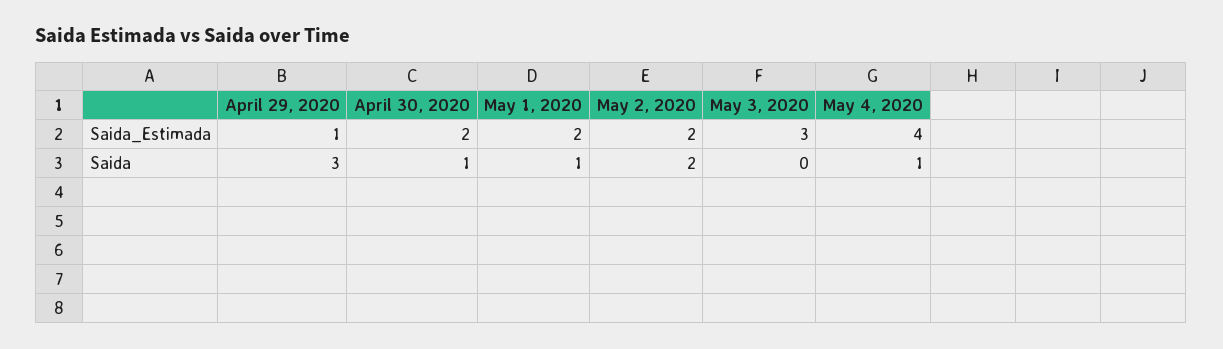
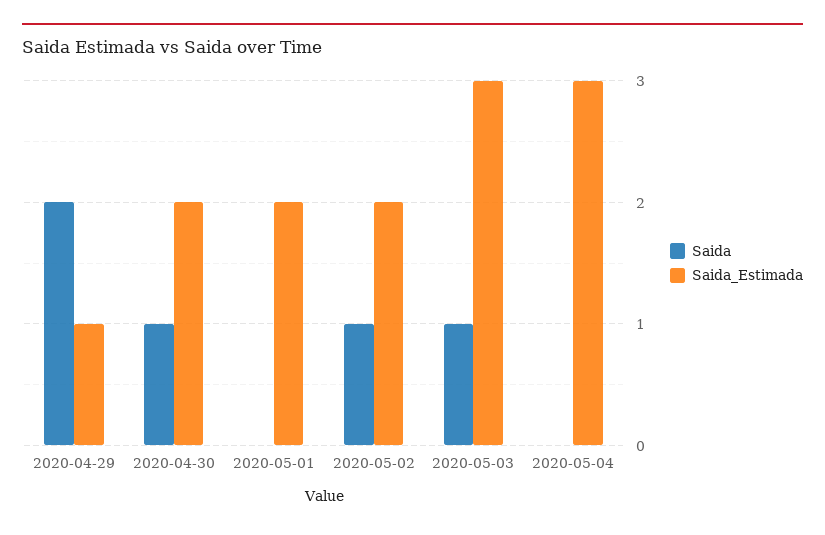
Saida_Estimada, May 4, 2020: 4 -> 3
Saida, April 29, 2020: 3 -> 2
Saida, May 1, 2020: 1 -> 0
Saida, May 2, 2020: 2 -> 1
Saida, May 3, 2020: 0 -> 1
Saida, May 4, 2020: 1 -> 0

